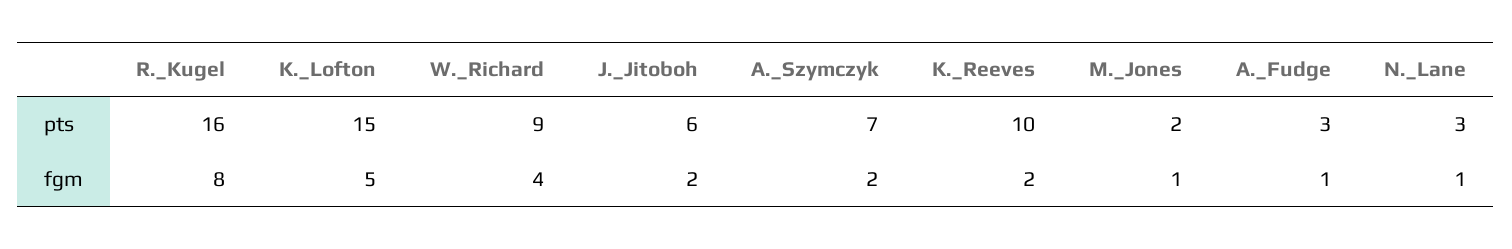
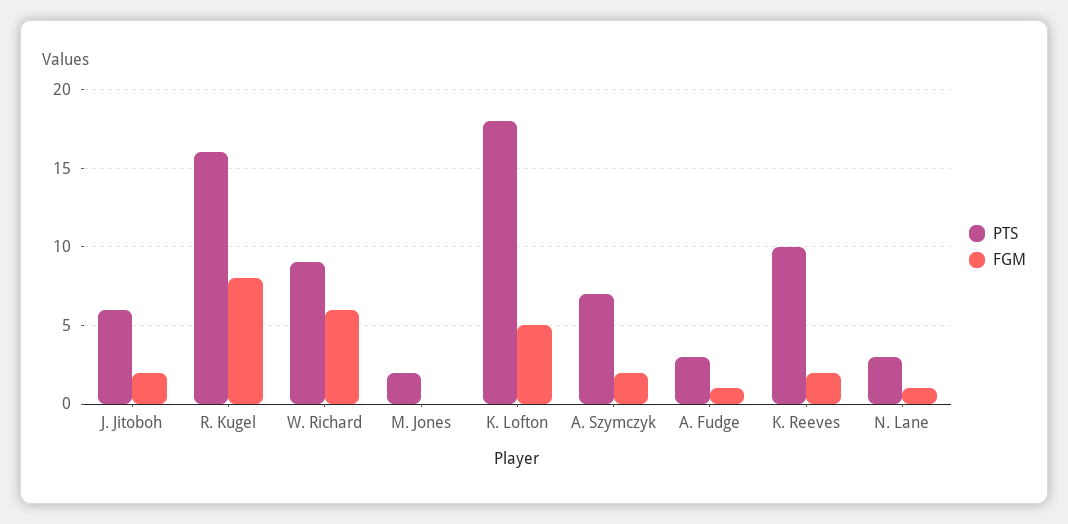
pts, K._Lofton: 15 -> 18
fgm, W._Richard: 4 -> 6
fgm, M._Jones: 1 -> 0

